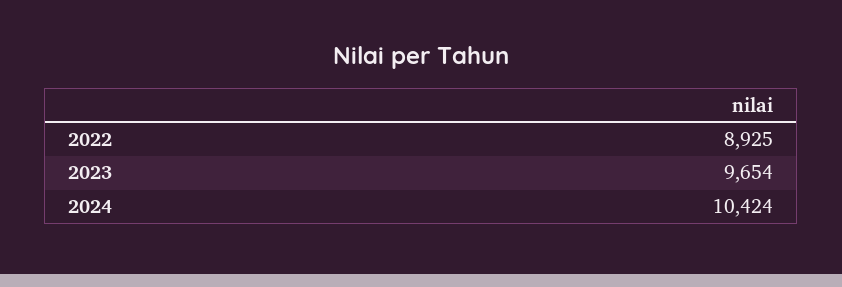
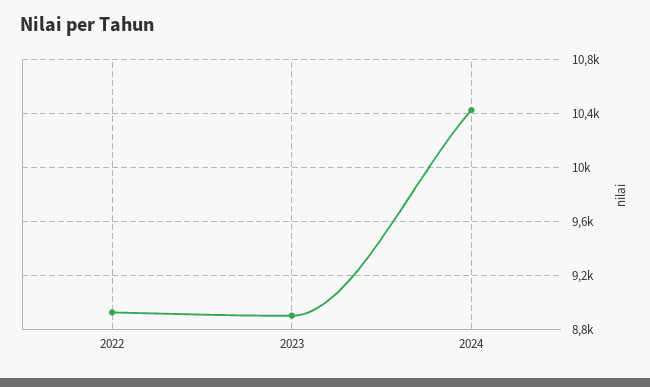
2023: 9654 -> 8900

